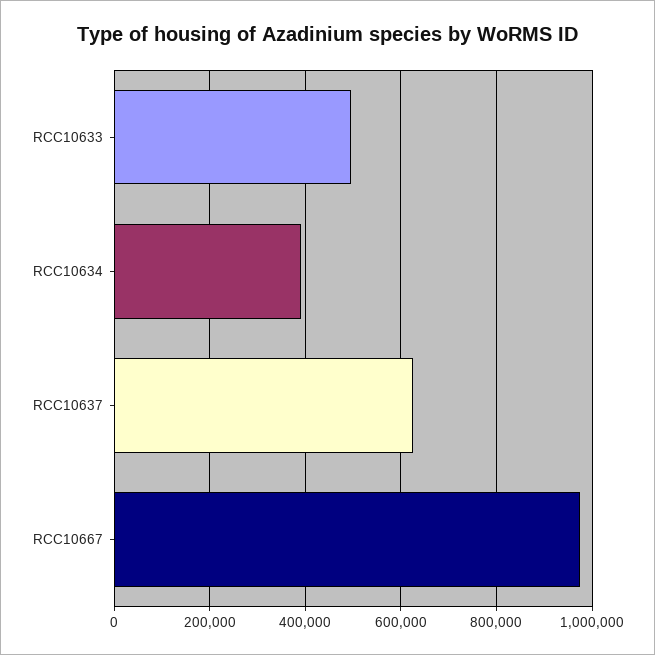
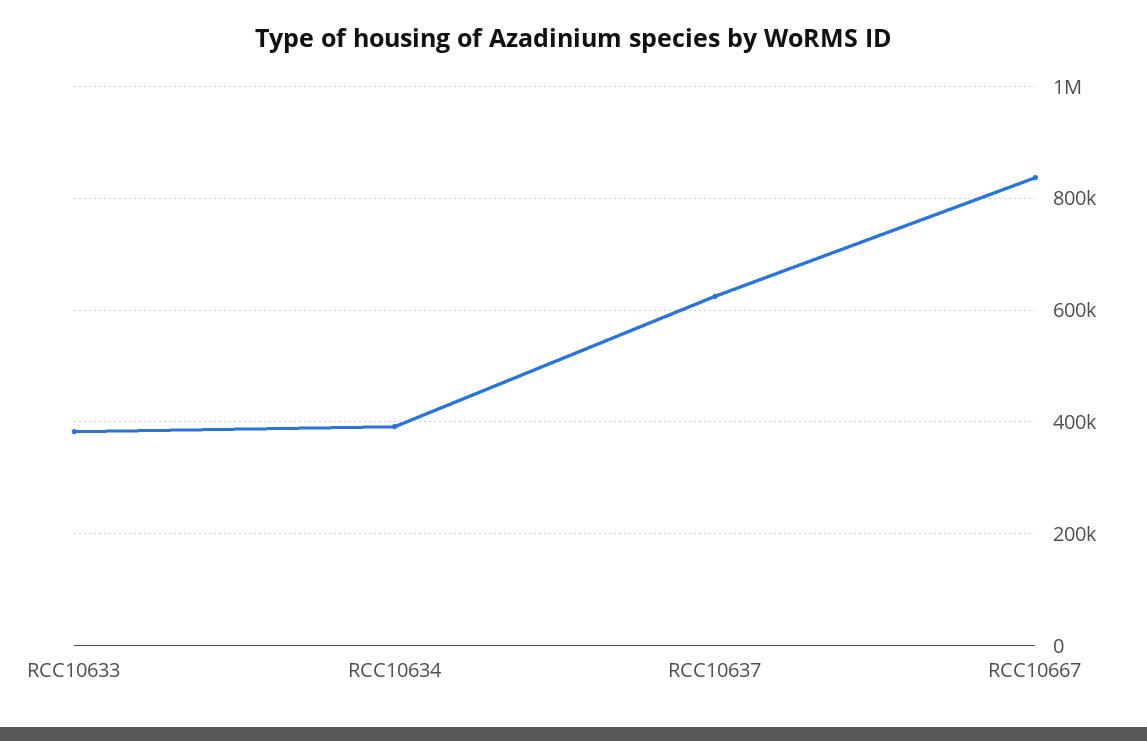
RCC10633: 500000 -> 380000
RCC10667: 980000 -> 840000

